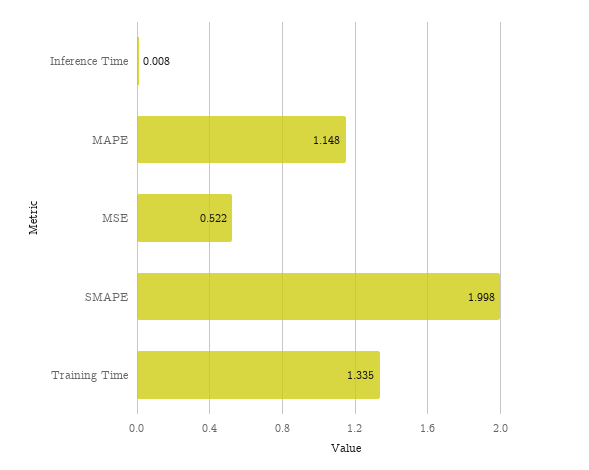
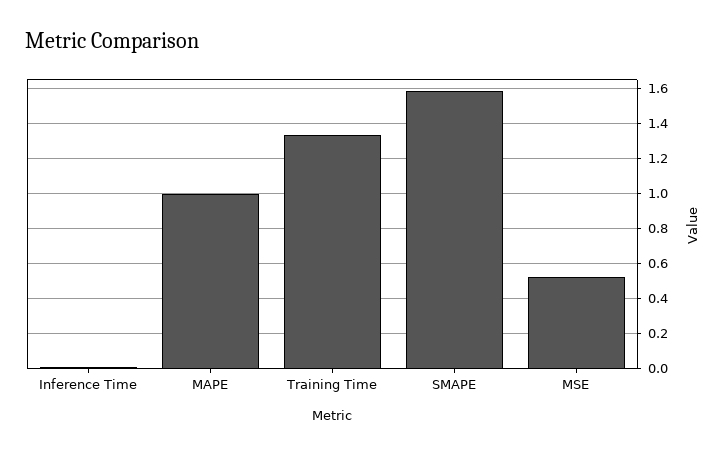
MAPE: 1.148 -> 1
SMAPE: 1.998 -> 1.6

